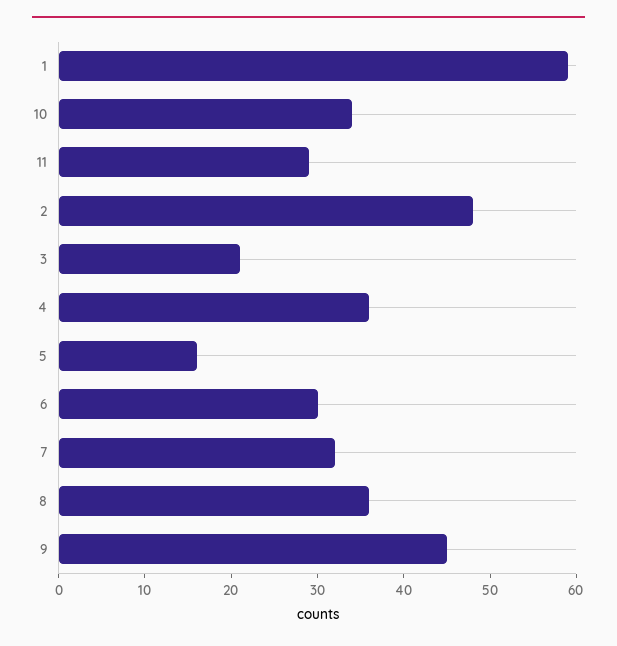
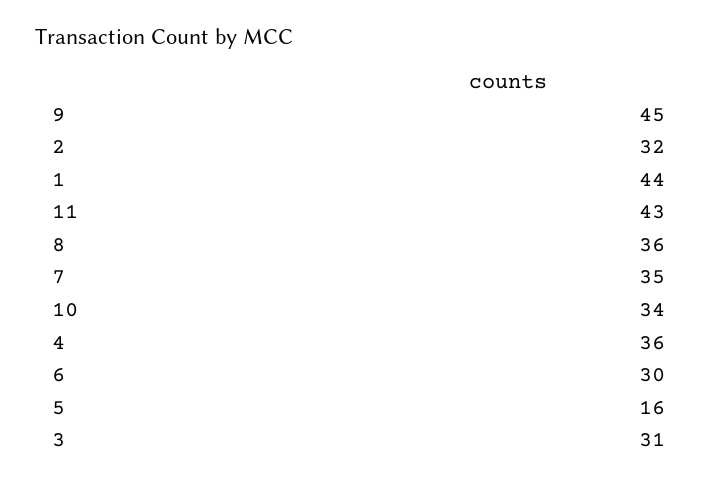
1: 59 -> 44
11: 29 -> 43
2: 48 -> 32
3: 21 -> 31
7: 32 -> 35

